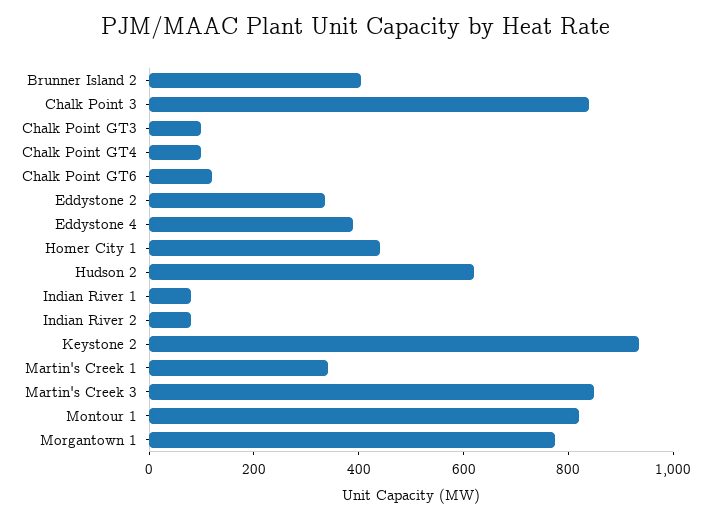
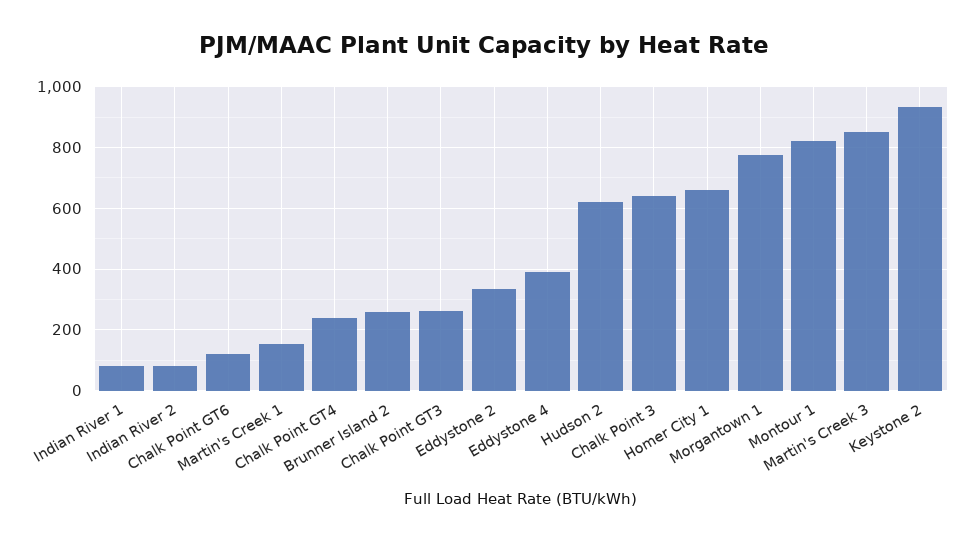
Brunner Island 2: 400 -> 260
Chalk Point 3: 850 -> 640
Chalk Point GT3: 100 -> 260
Chalk Point GT4: 100 -> 240
Homer City 1: 450 -> 660
Martin's Creek 1: 350 -> 160

